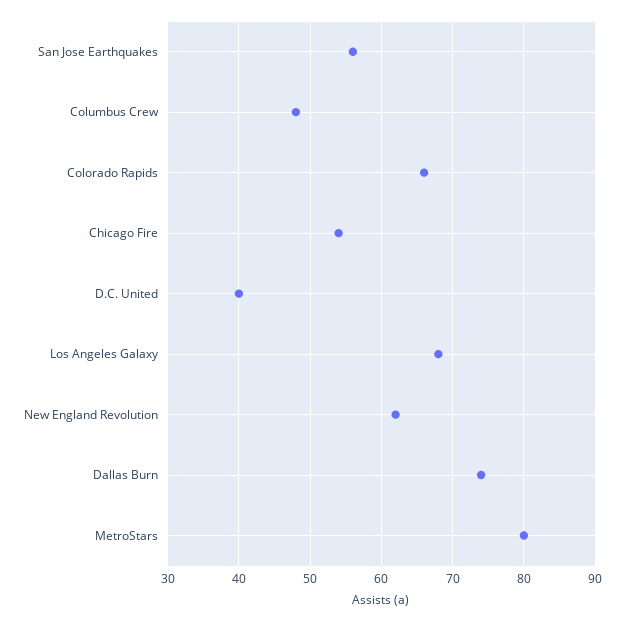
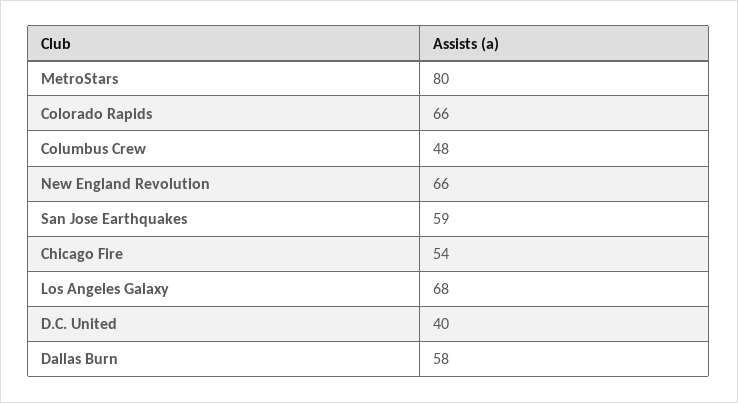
San Jose Earthquakes: 56 -> 59
New England Revolution: 62 -> 66
Dallas Burn: 74 -> 58

